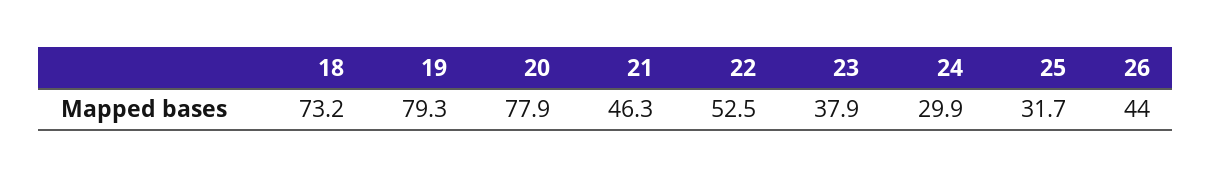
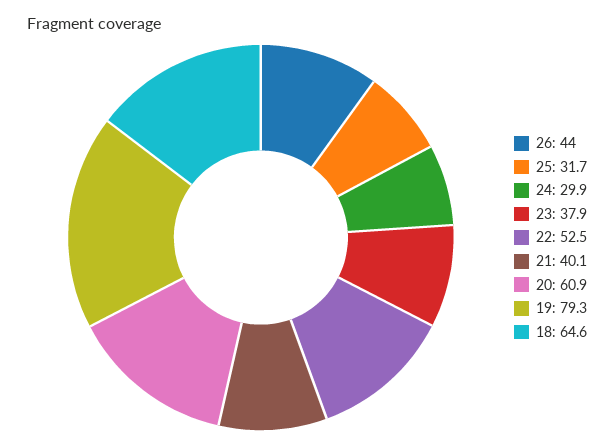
18: 73.2 -> 64.6
20: 77.9 -> 60.9
21: 46.3 -> 40.1

